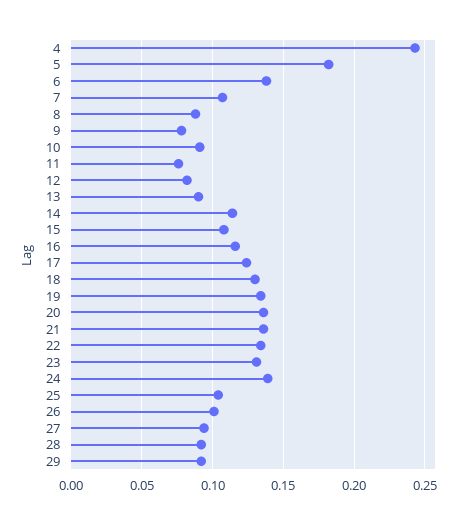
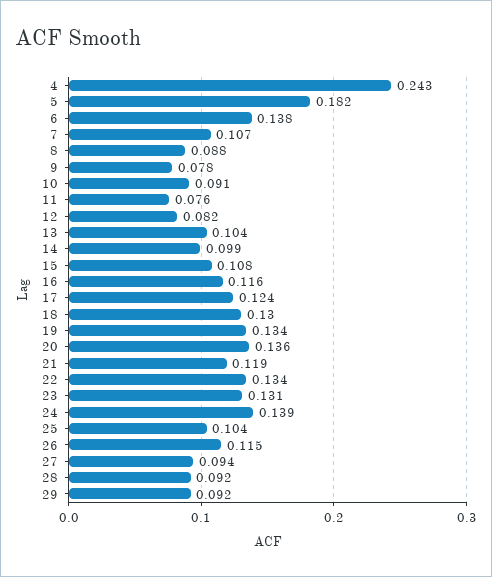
13: 0.09 -> 0.104
14: 0.115 -> 0.099
21: 0.135 -> 0.119
26: 0.1 -> 0.115

